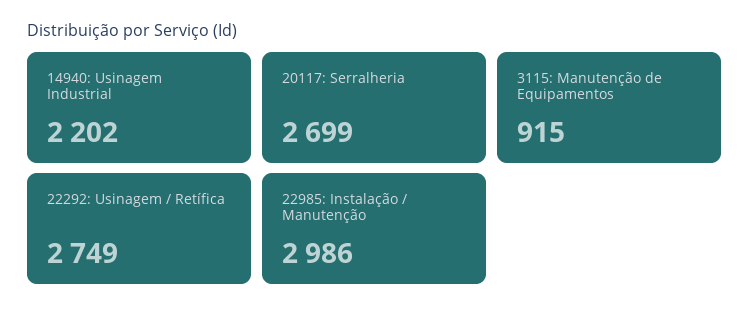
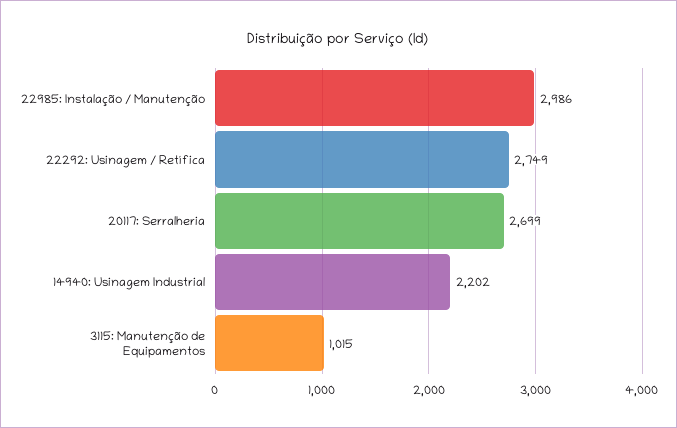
3115: Manutenção de Equipamentos: 915 -> 1015

